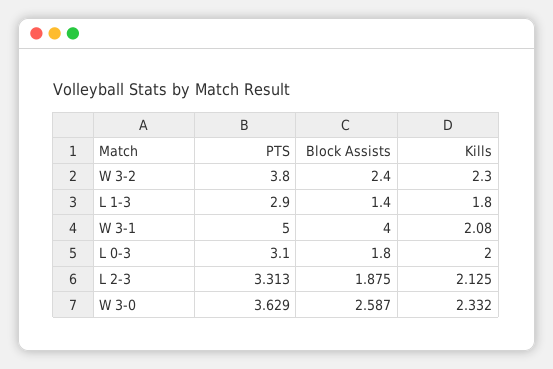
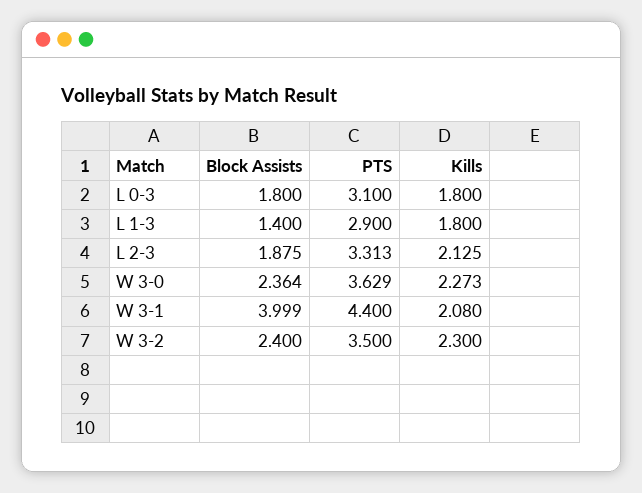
PTS, W 3-2: 3.8 -> 3.5
PTS, W 3-1: 5 -> 4.4
Block Assists, W 3-1: 4 -> 3.999
Kills, L 0-3: 2 -> 1.8
Block Assists, W 3-0: 2.587 -> 2.364
Kills, W 3-0: 2.332 -> 2.273

